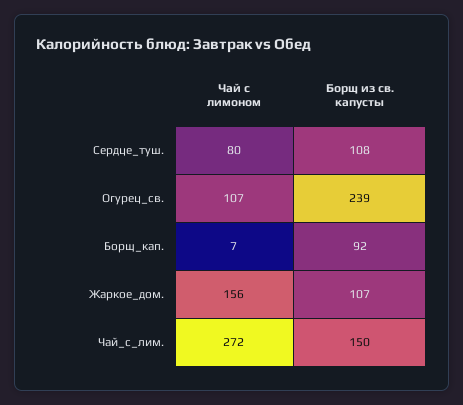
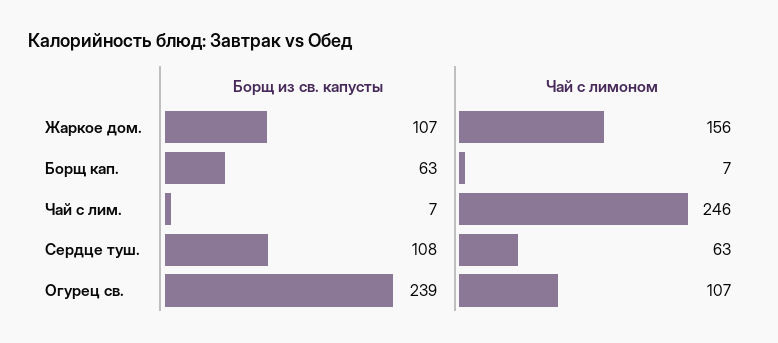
Чай с лимоном, Сердце_туш.: 80 -> 63
Борщ из св. капусты, Борщ_кап.: 92 -> 63
Чай с лимоном, Чай_с_лим.: 272 -> 246
Борщ из св. капусты, Чай_с_лим.: 150 -> 7

